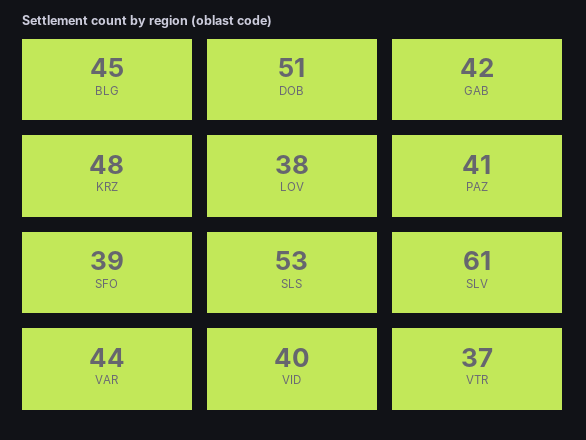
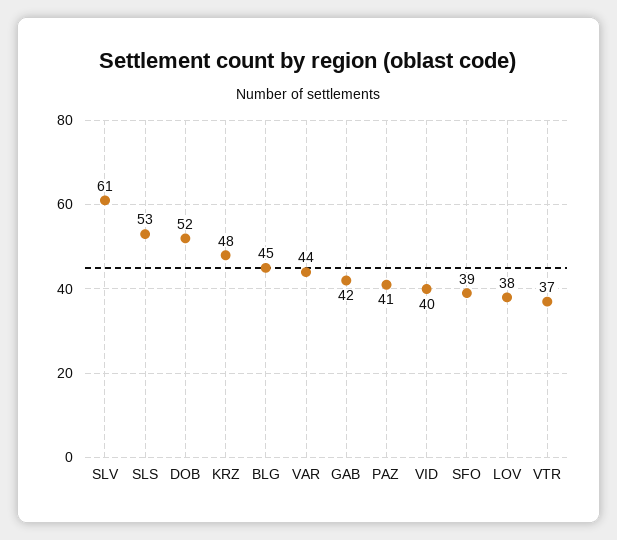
DOB: 51 -> 52

